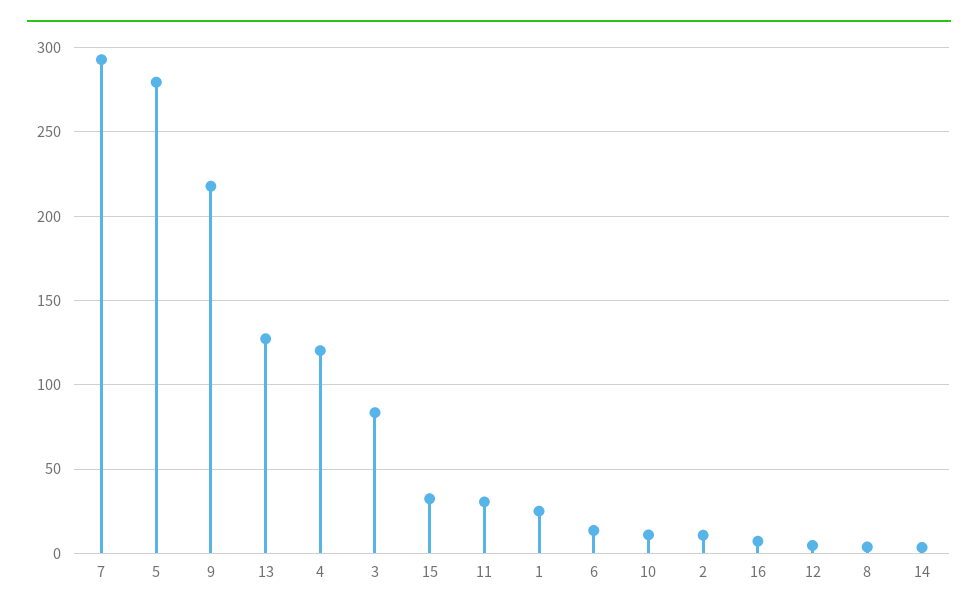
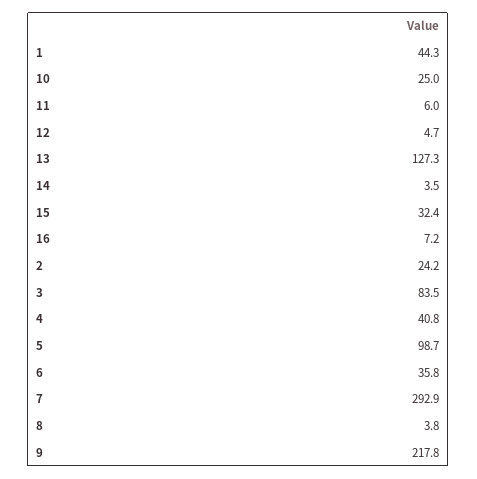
5: 280 -> 98.7
4: 120 -> 40.8
11: 30 -> 6
1: 25 -> 44.3
6: 15 -> 35.8
10: 10 -> 25
2: 10 -> 24.2

